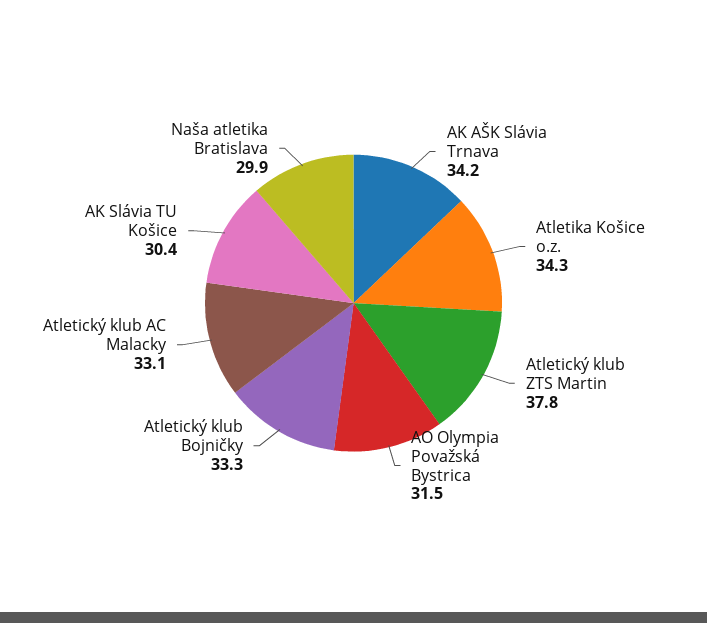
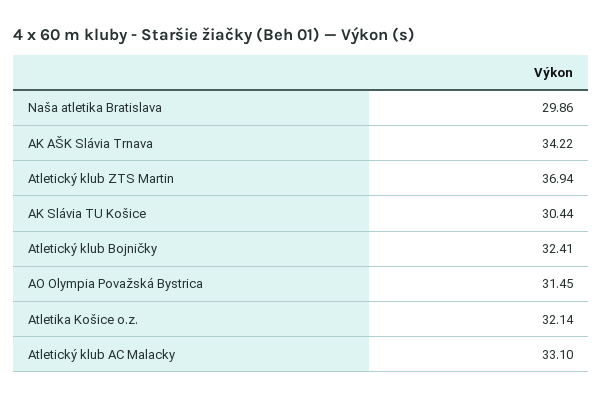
Atletika Košice o.z.: 34.3 -> 32.14
Atletický klub ZTS Martin: 37.8 -> 36.94
Atletický klub Bojničky: 33.3 -> 32.41

